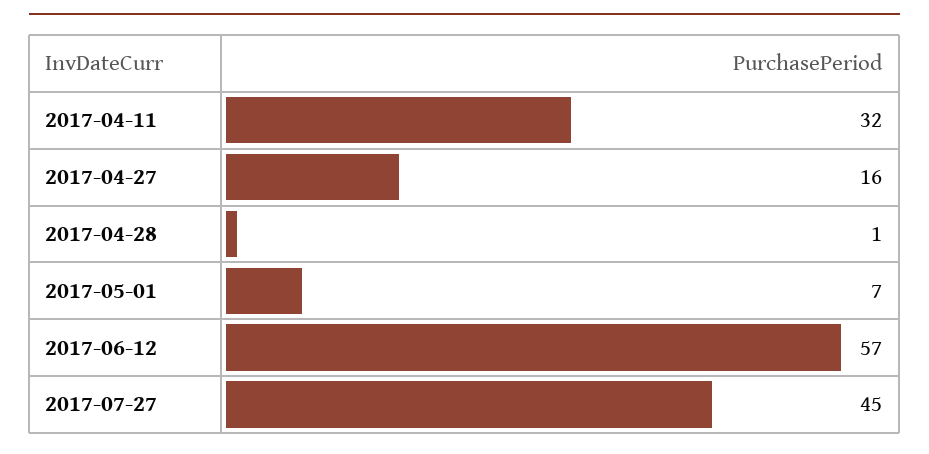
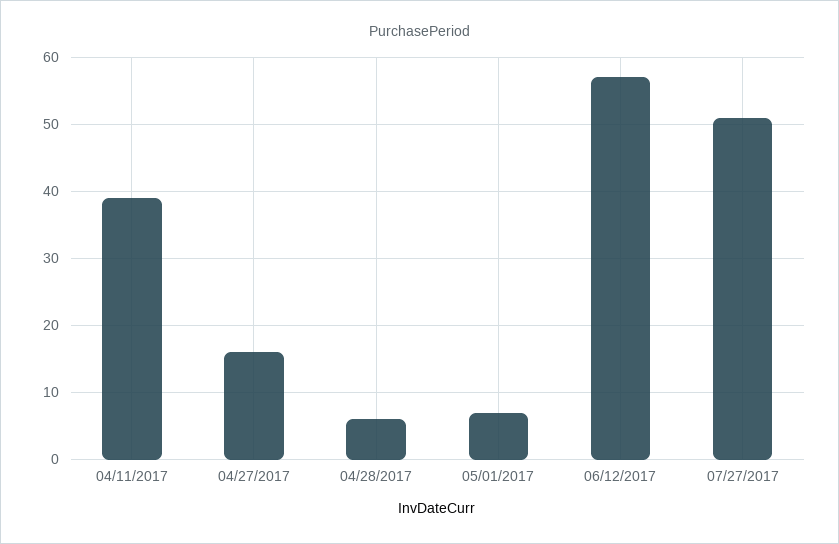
2017-04-11: 32 -> 39
2017-04-28: 1 -> 6
2017-07-27: 45 -> 51

